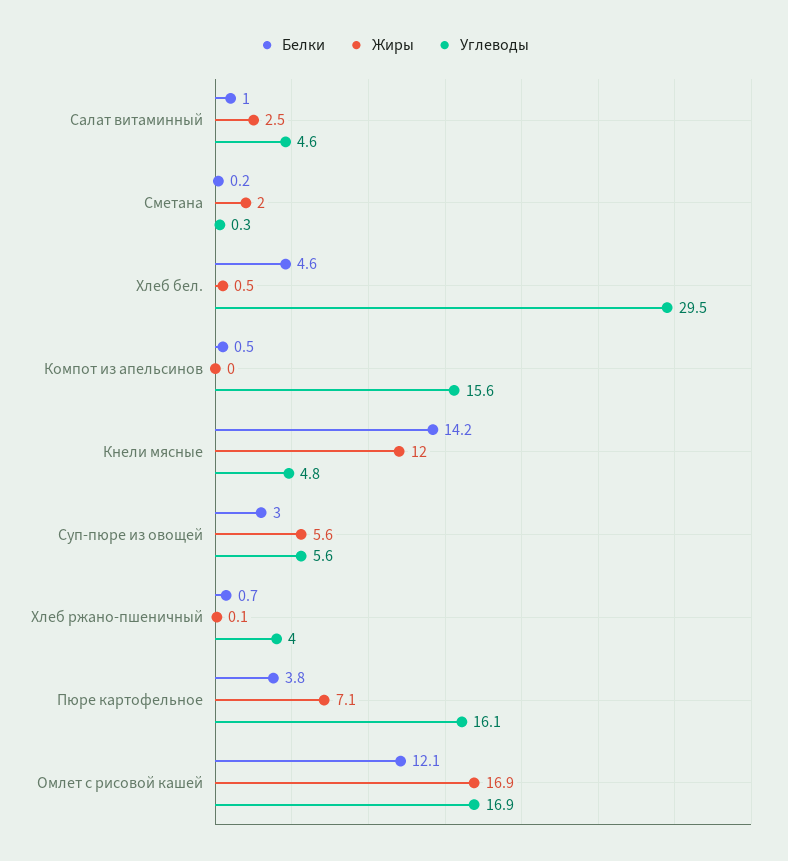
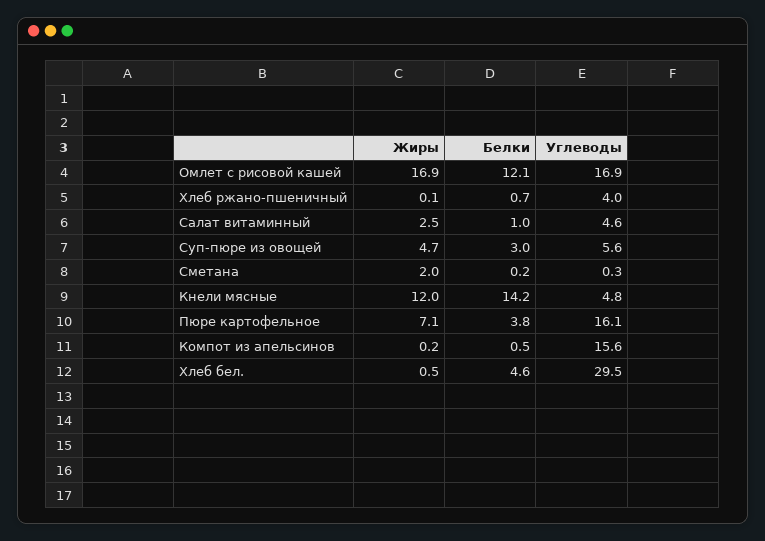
Жиры, Компот из апельсинов: 0 -> 0.2
Жиры, Суп-пюре из овощей: 5.6 -> 4.7

